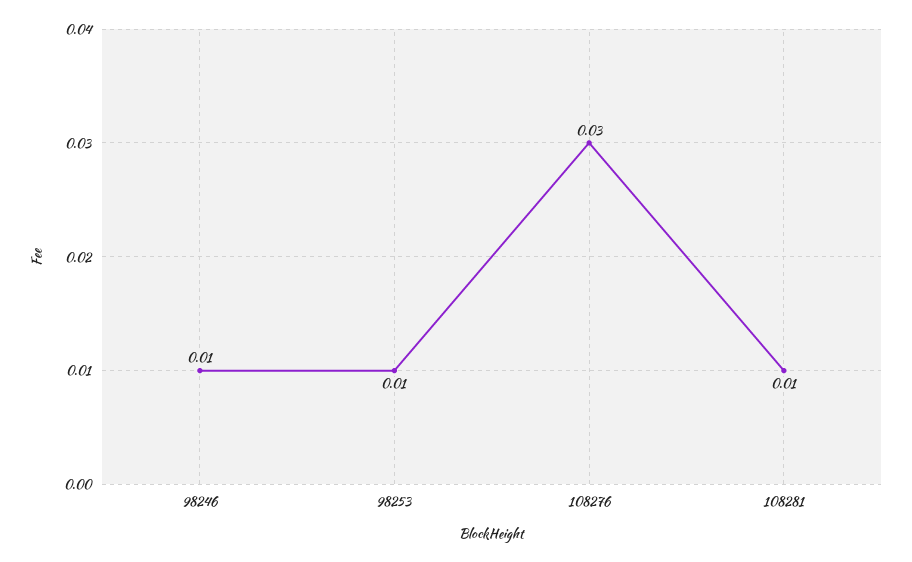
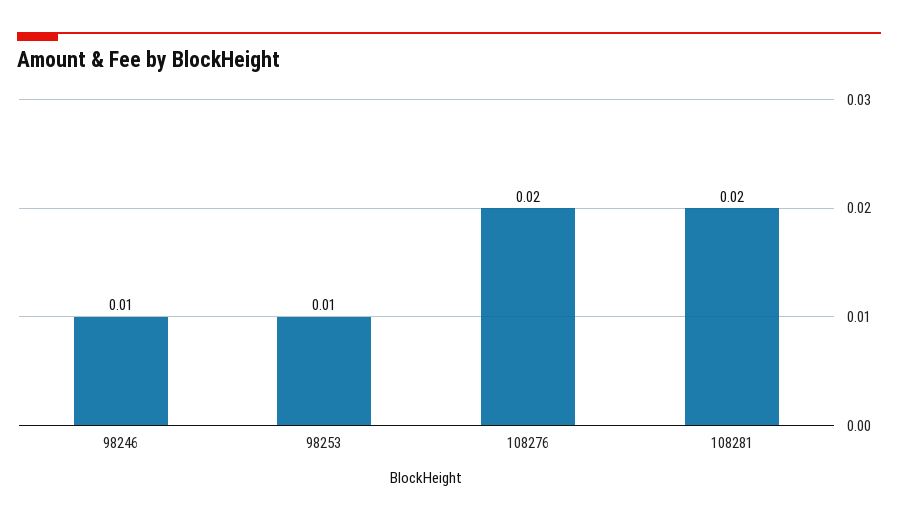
108276: 0.03 -> 0.02
108281: 0.01 -> 0.02

